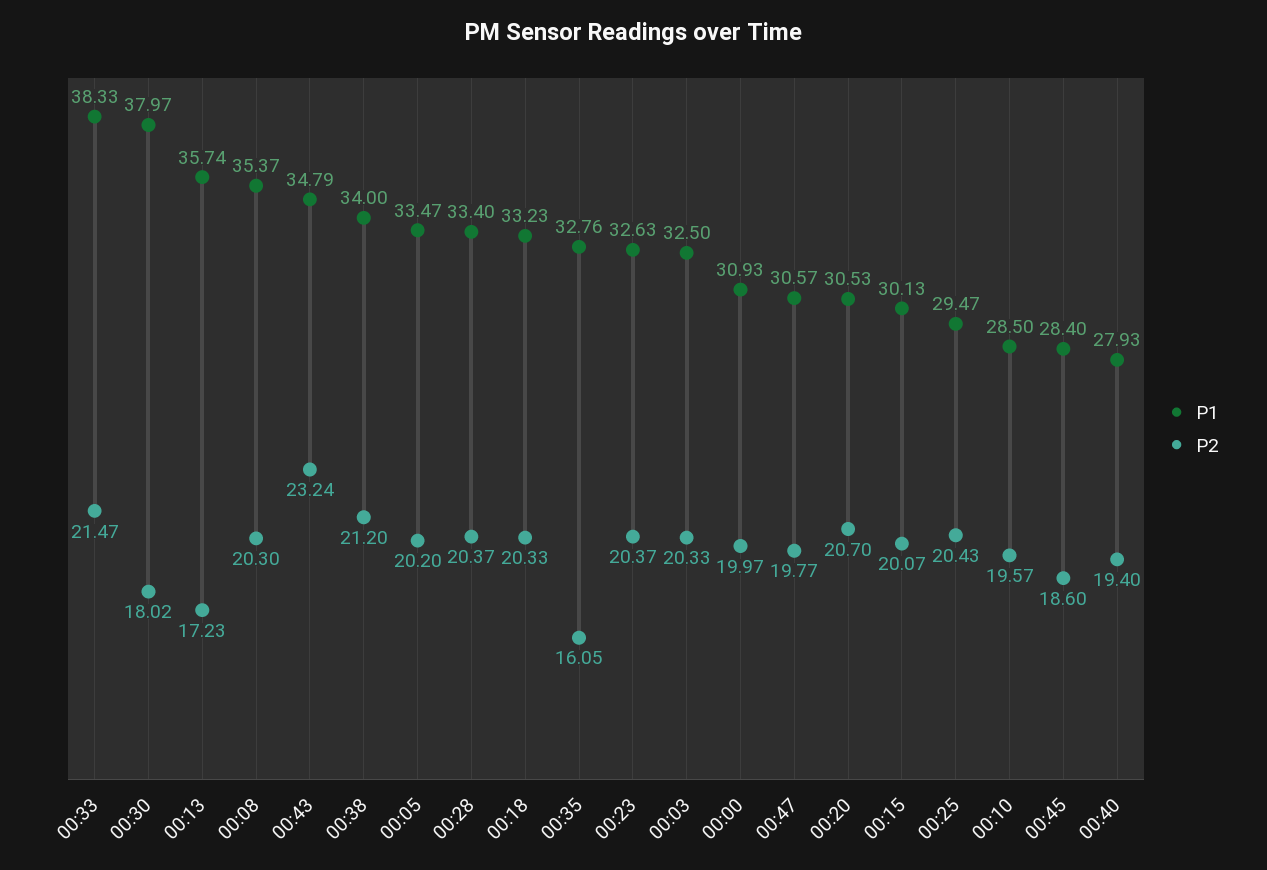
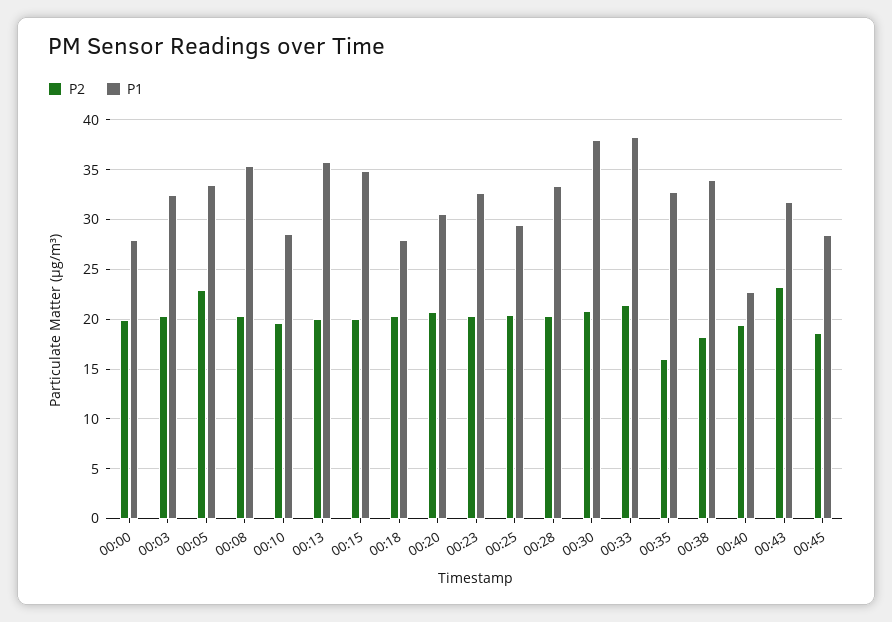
P2, 00:30: 18.02 -> 21
P2, 00:13: 17.23 -> 20
P1, 00:43: 34.79 -> 32
P2, 00:38: 21.2 -> 18
P2, 00:05: 20.2 -> 23
P1, 00:18: 33.23 -> 28
P1, 00:00: 30.93 -> 28
P1, 00:47: 30.57 -> none
P2, 00:47: 19.77 -> none
P1, 00:15: 30.13 -> 35
P1, 00:40: 27.93 -> 23

